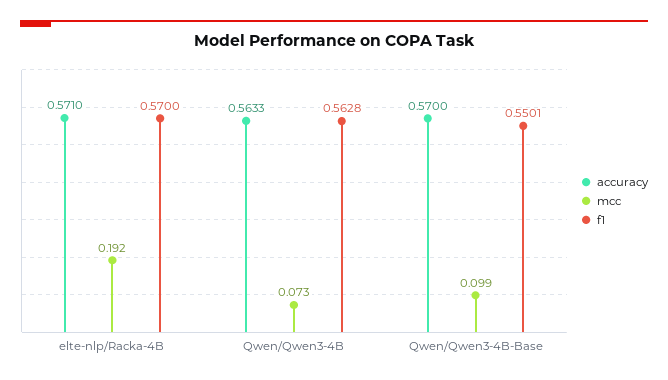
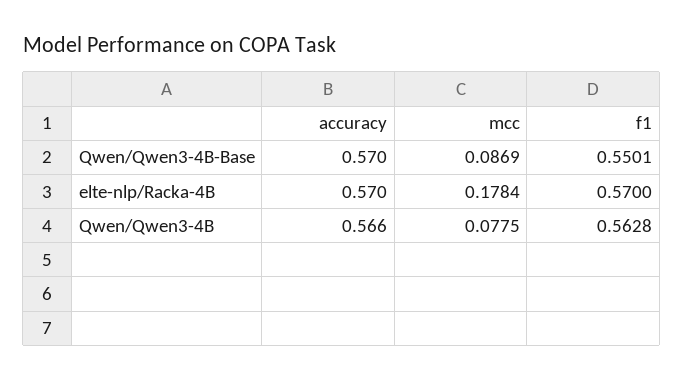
accuracy, elte-nlp/Racka-4B: 0.571 -> 0.57
mcc, elte-nlp/Racka-4B: 0.192 -> 0.1784
accuracy, Qwen/Qwen3-4B: 0.5633 -> 0.566
mcc, Qwen/Qwen3-4B: 0.073 -> 0.0775
mcc, Qwen/Qwen3-4B-Base: 0.099 -> 0.0869

